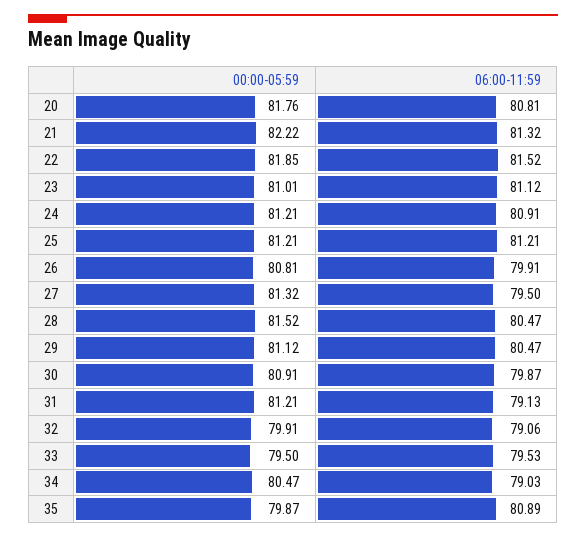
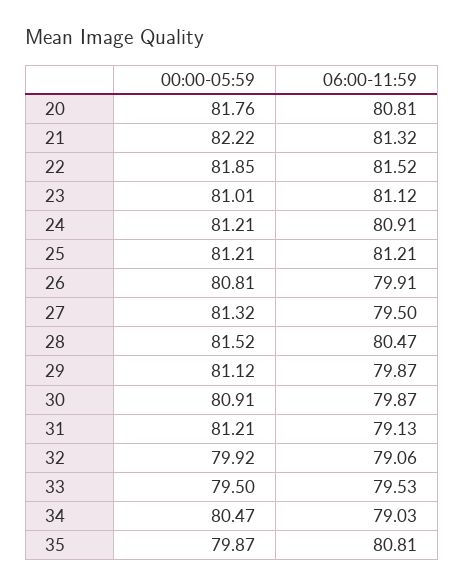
06:00-11:59, 29: 80.47 -> 79.87
00:00-05:59, 32: 79.91 -> 79.92
06:00-11:59, 35: 80.89 -> 80.81

